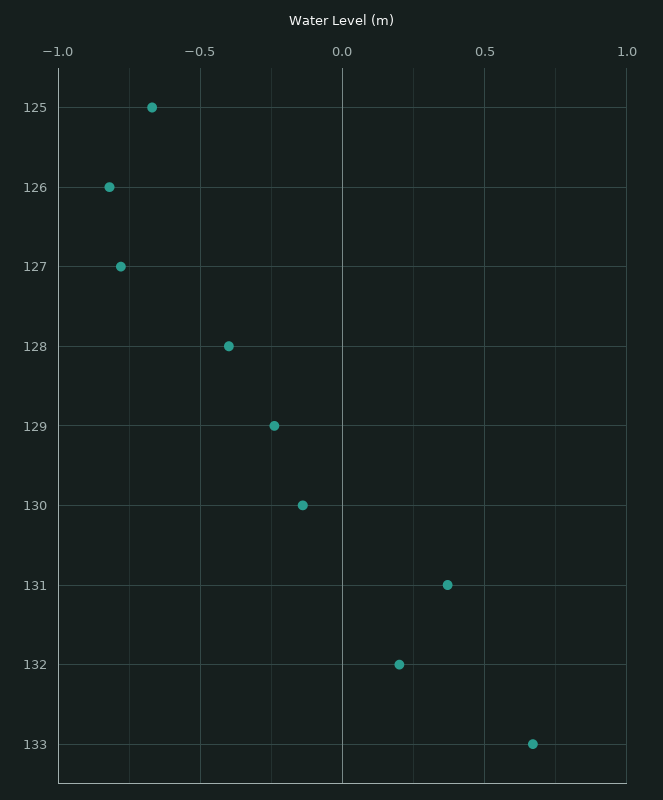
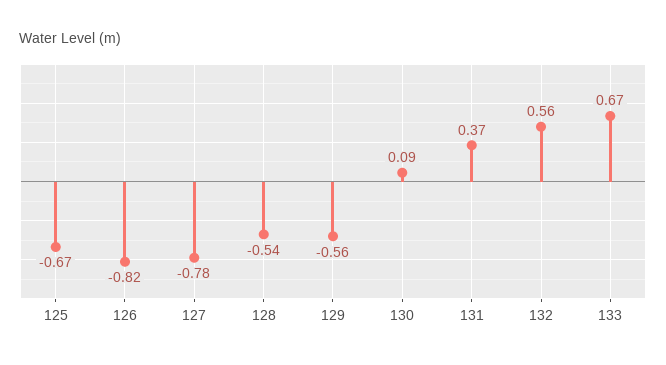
128: -0.4 -> -0.54
129: -0.25 -> -0.56
130: -0.15 -> 0.09
132: 0.2 -> 0.56

